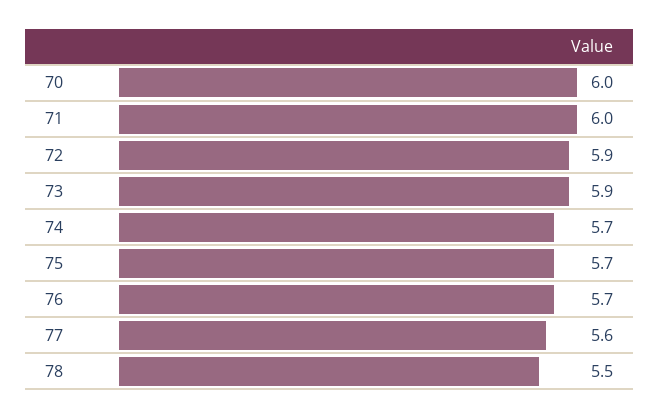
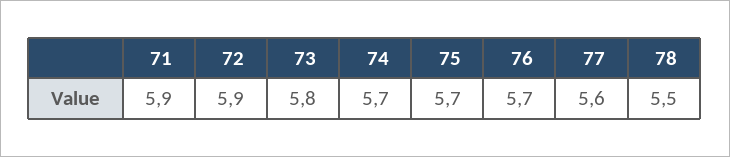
70: 6 -> none
71: 6 -> 5.9
73: 5.9 -> 5.8

